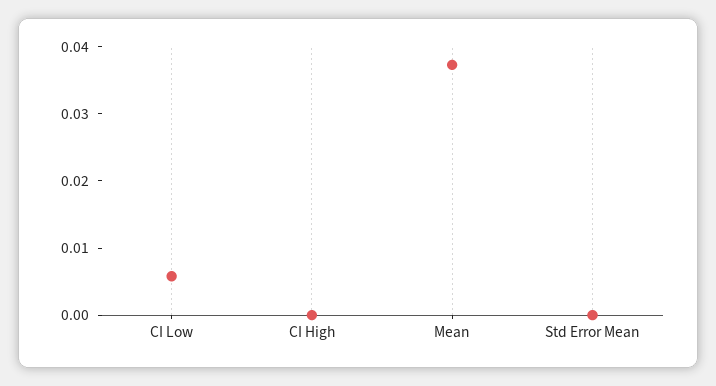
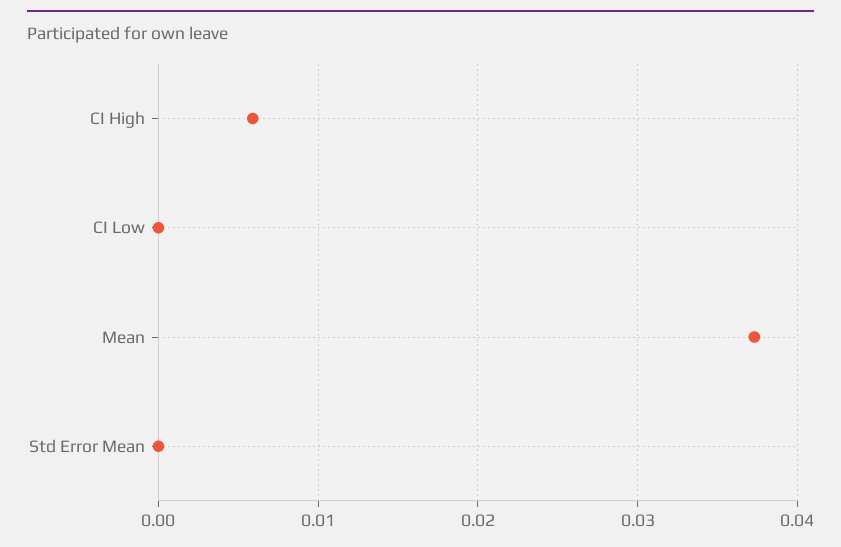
CI Low: 0.006 -> 0
CI High: 0 -> 0.006

